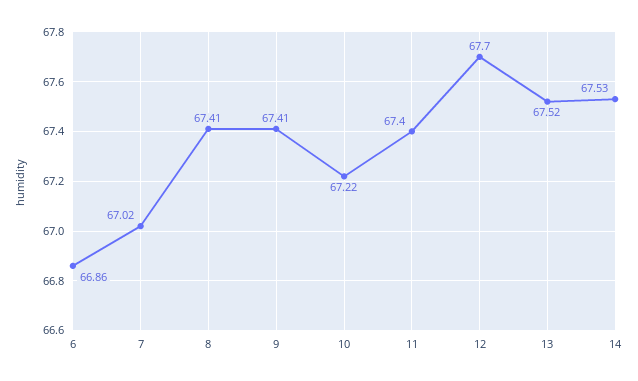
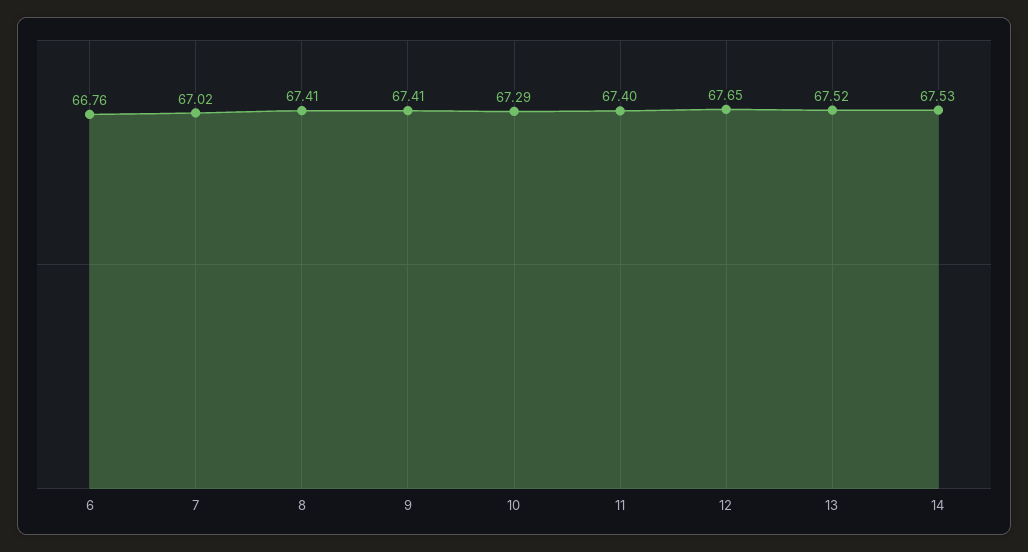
6: 66.86 -> 66.76
10: 67.22 -> 67.29
12: 67.7 -> 67.65

